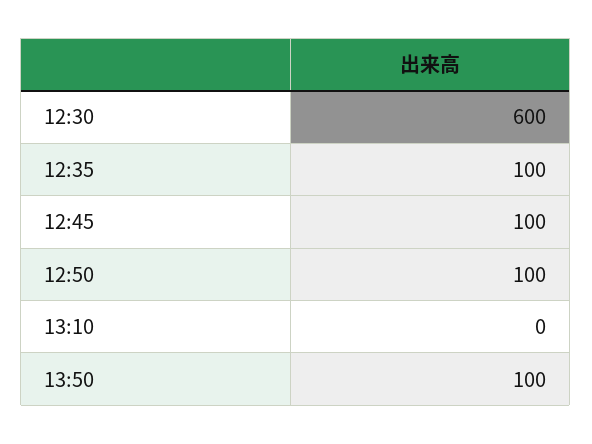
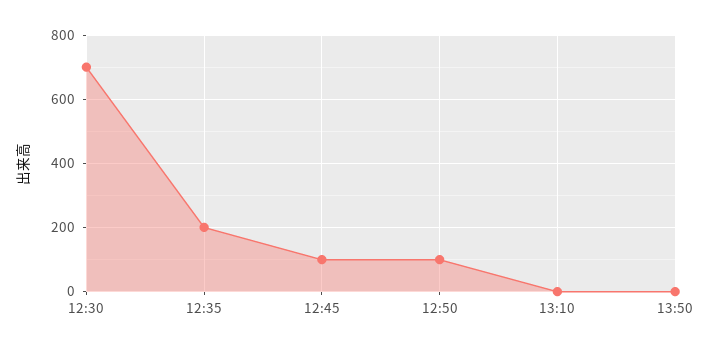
12:30: 600 -> 700
12:35: 100 -> 200
13:50: 100 -> 0

